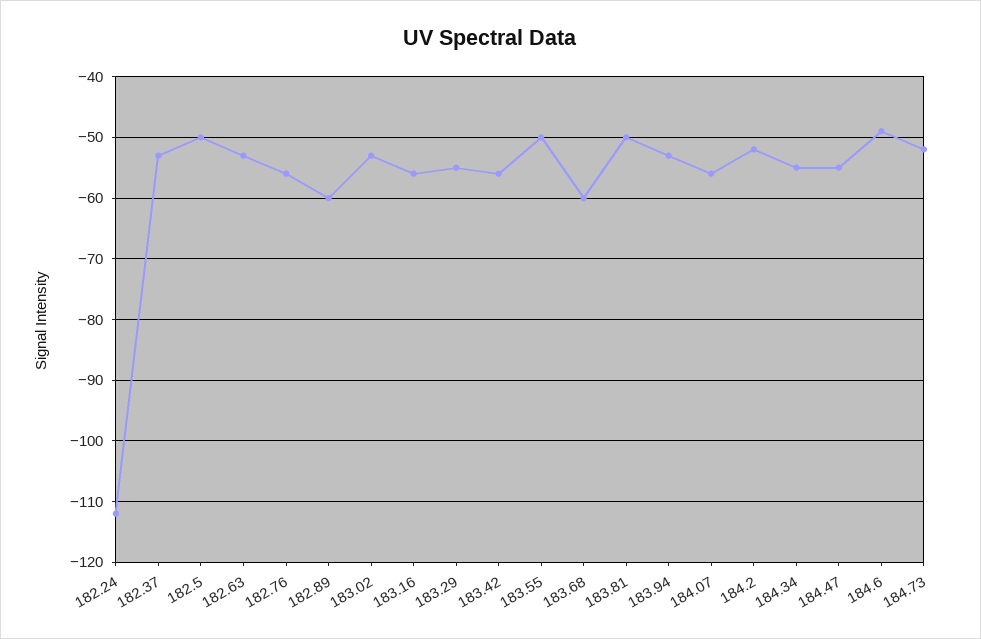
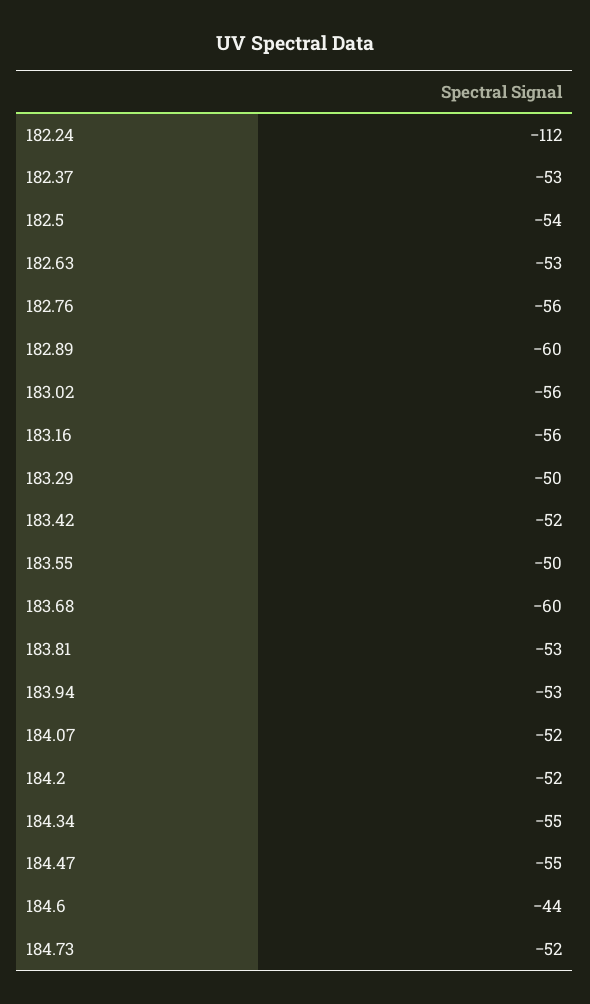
182.5: -50 -> -54
183.02: -53 -> -56
183.29: -55 -> -50
183.42: -56 -> -52
183.81: -50 -> -53
184.07: -56 -> -52
184.6: -49 -> -44

